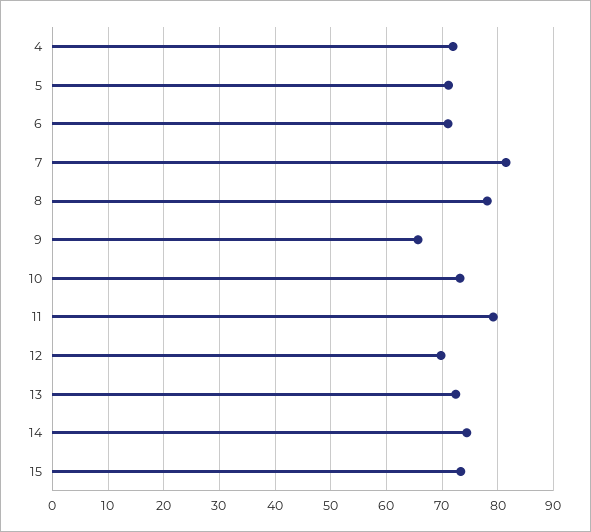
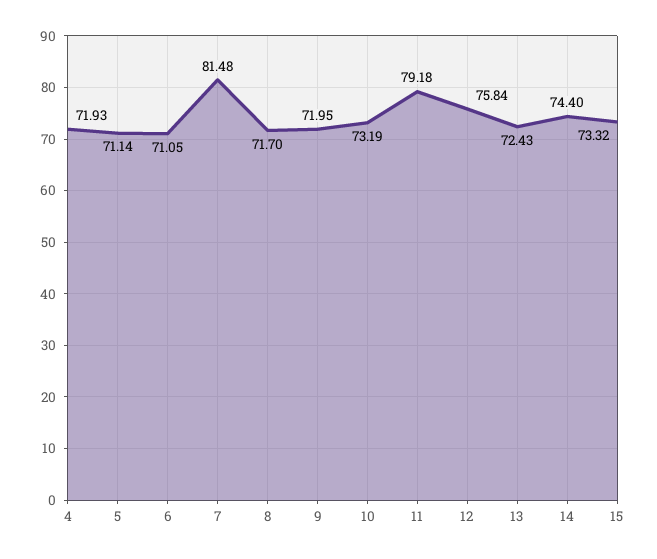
8: 78 -> 71.7
9: 66 -> 71.95
12: 70 -> 75.84

